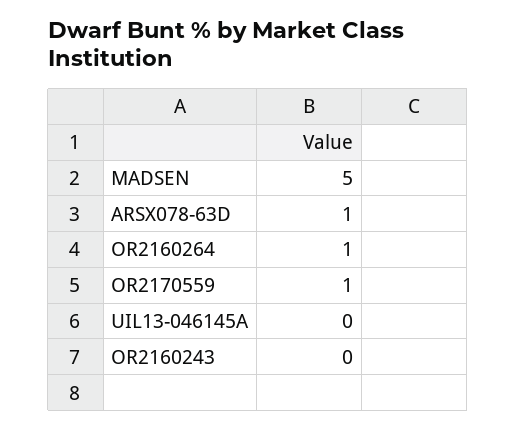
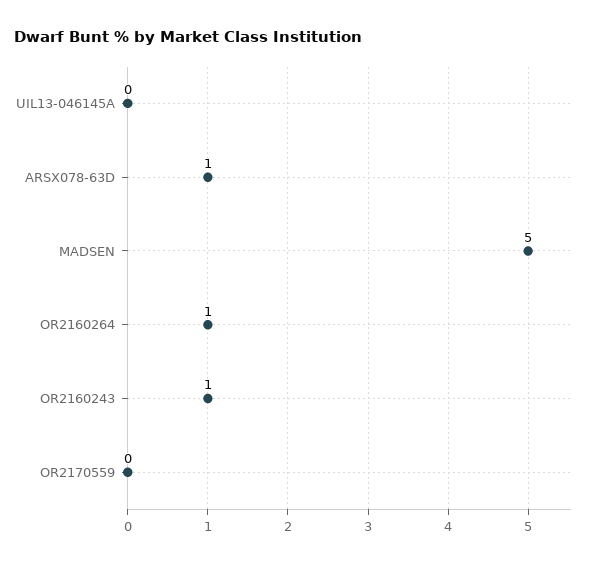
OR2170559: 1 -> 0
OR2160243: 0 -> 1

